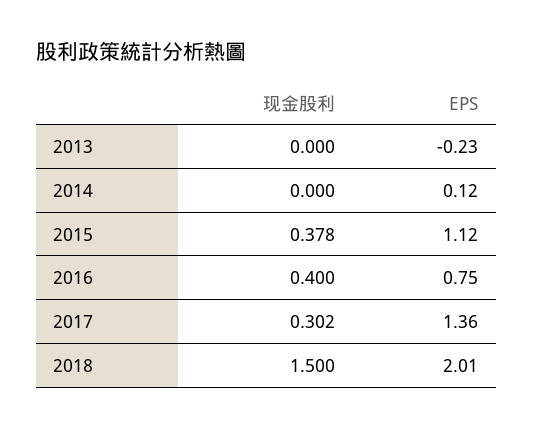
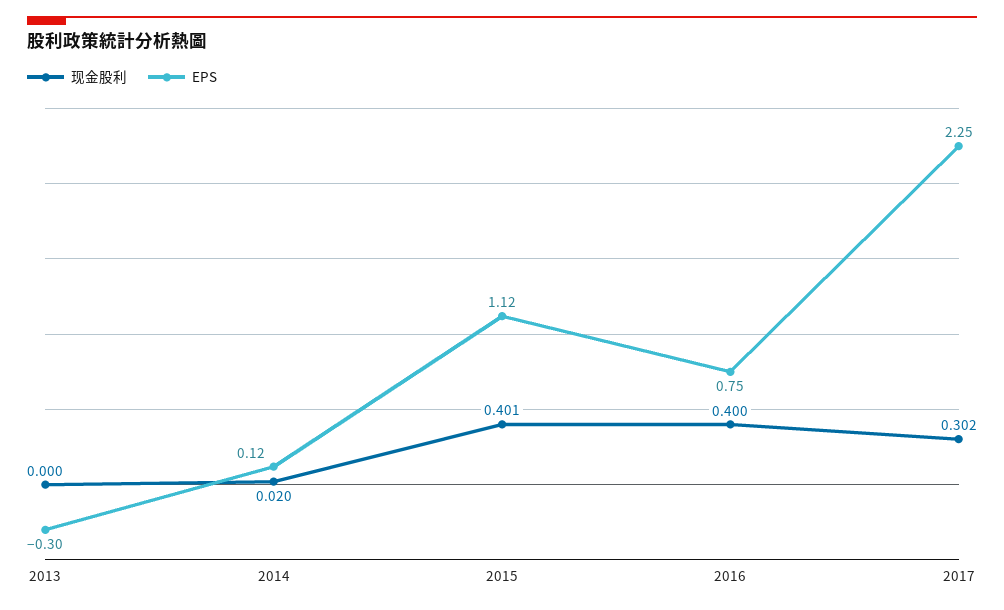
EPS, 2013: -0.23 -> -0.3
现金股利, 2014: 0 -> 0.02
现金股利, 2015: 0.378 -> 0.401
EPS, 2017: 1.36 -> 2.25
现金股利, 2018: 1.5 -> none
EPS, 2018: 2.01 -> none

